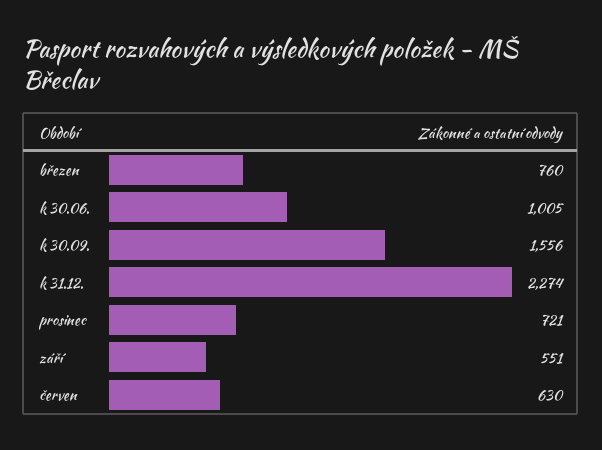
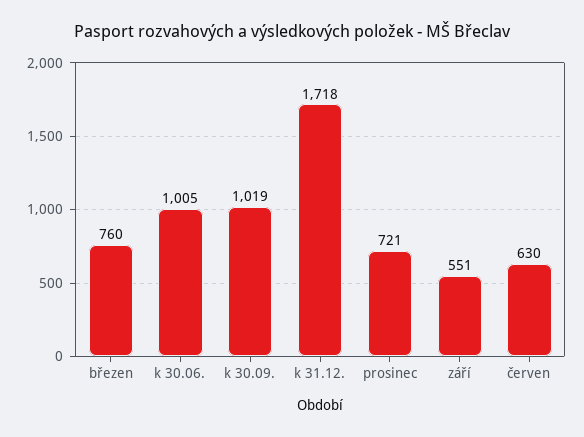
k 30.09.: 1556 -> 1019
k 31.12.: 2274 -> 1718

